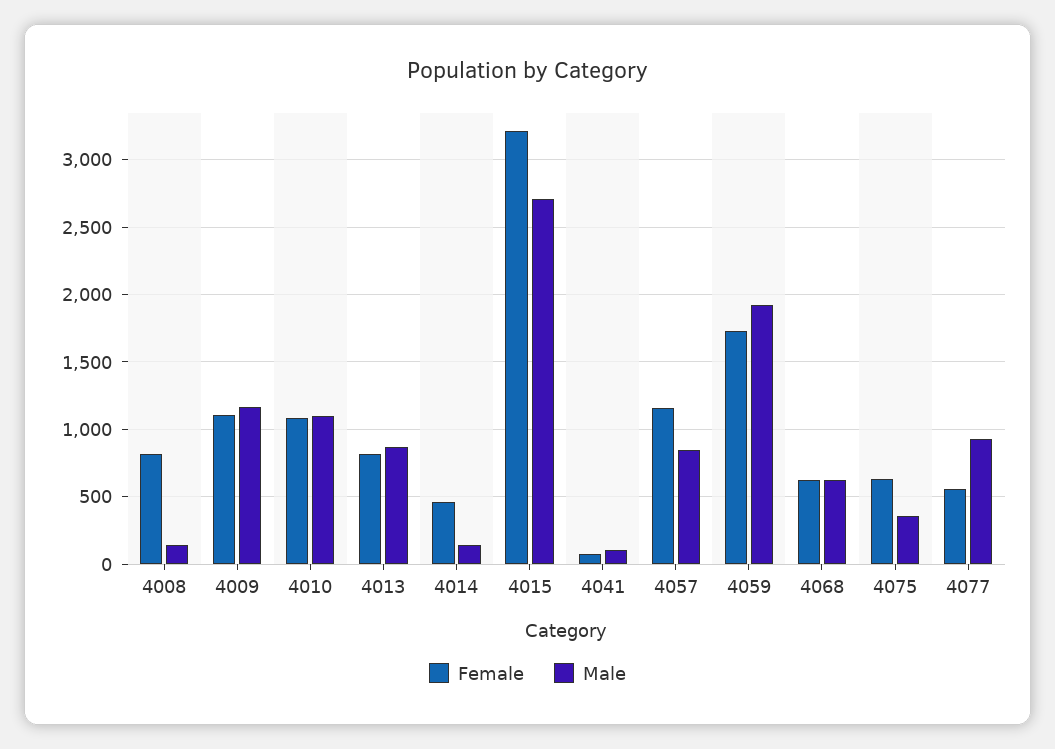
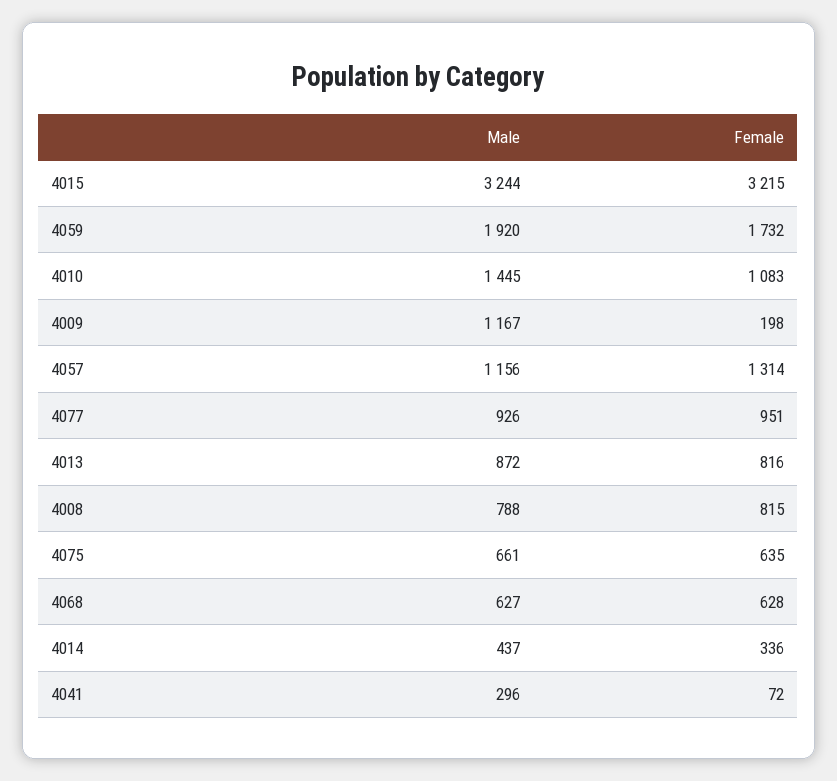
Male, 4008: 150 -> 788
Female, 4009: 1100 -> 198
Male, 4010: 1100 -> 1445
Female, 4014: 450 -> 336
Male, 4014: 150 -> 437
Male, 4015: 2700 -> 3244
Male, 4041: 100 -> 296
Female, 4057: 1150 -> 1314
Male, 4057: 850 -> 1156
Male, 4075: 350 -> 661
Female, 4077: 550 -> 951

